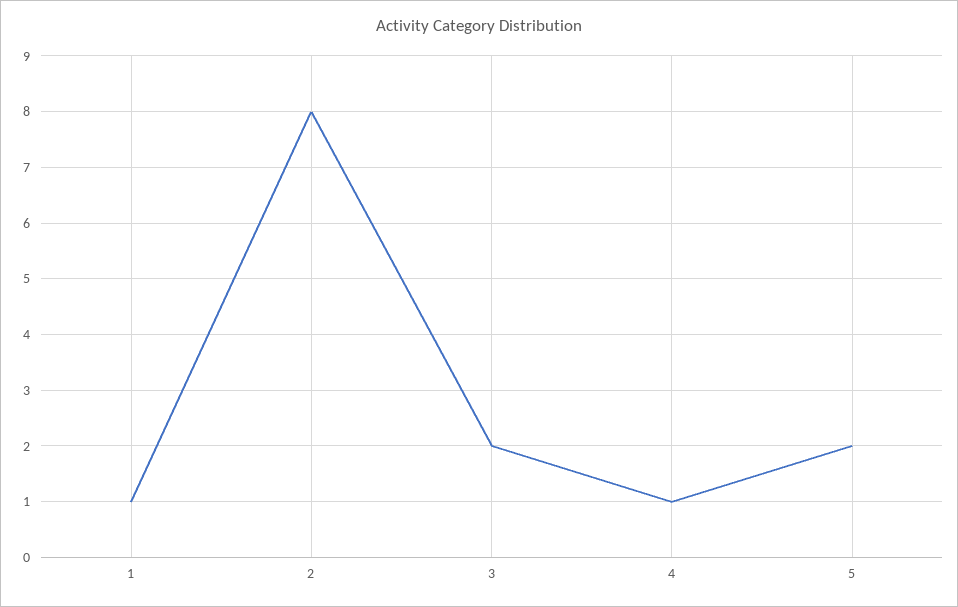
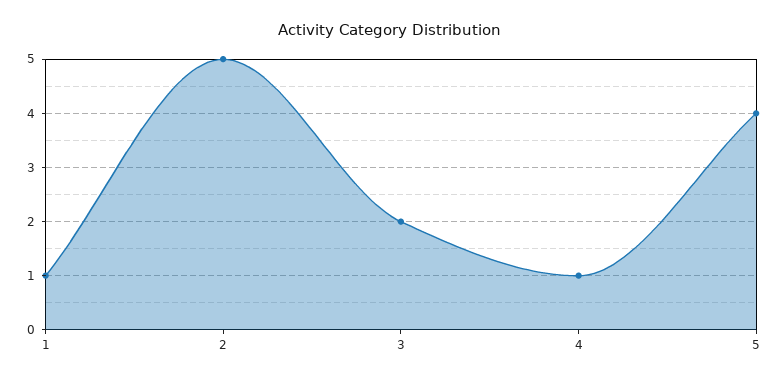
2: 8 -> 5
5: 2 -> 4

